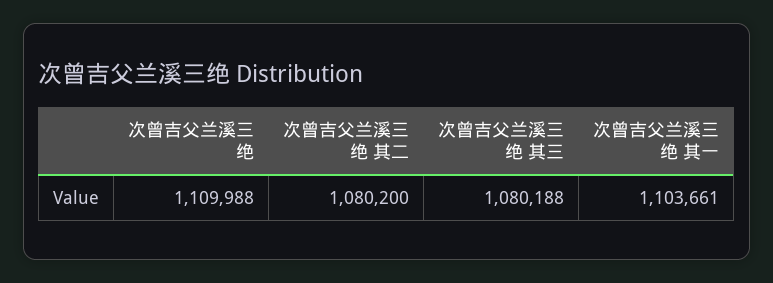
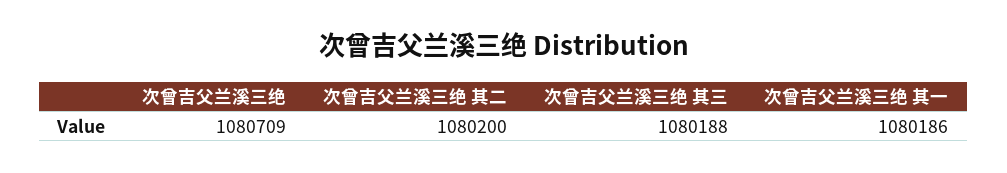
次曾吉父兰溪三绝: 1109988 -> 1080709
次曾吉父兰溪三绝 其一: 1103661 -> 1080186

